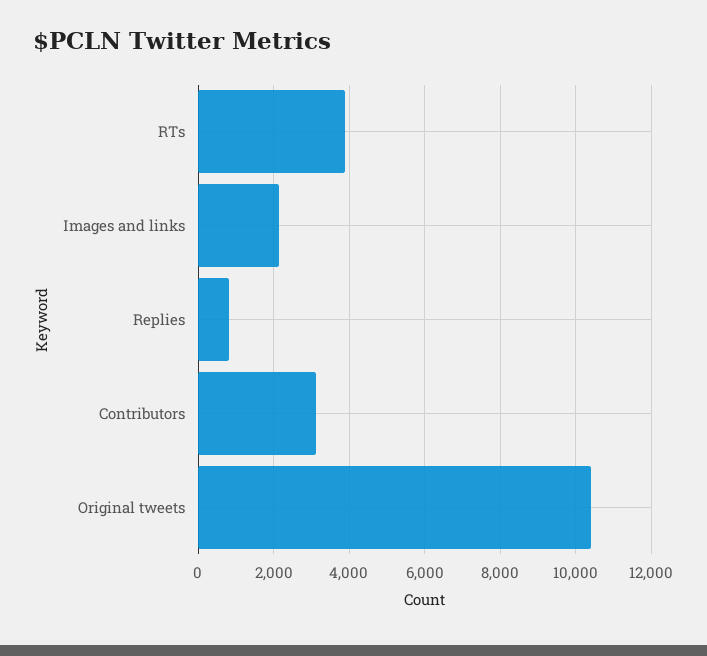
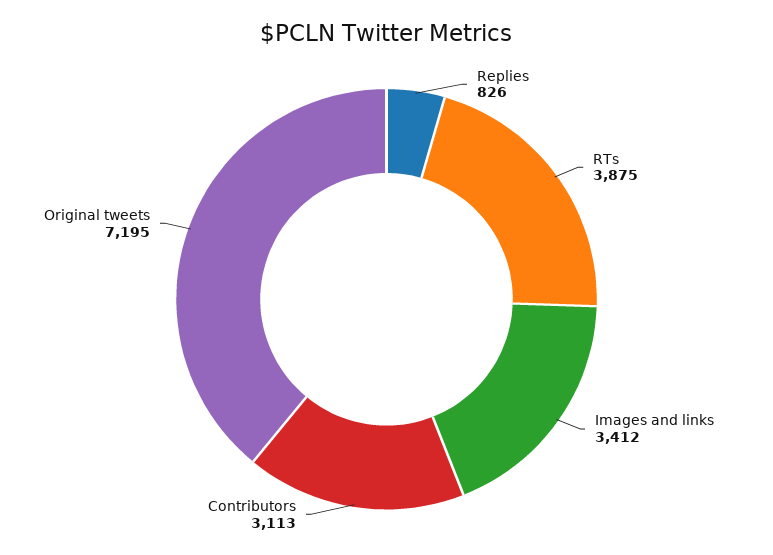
Images and links: 2200 -> 3412
Original tweets: 10400 -> 7195

